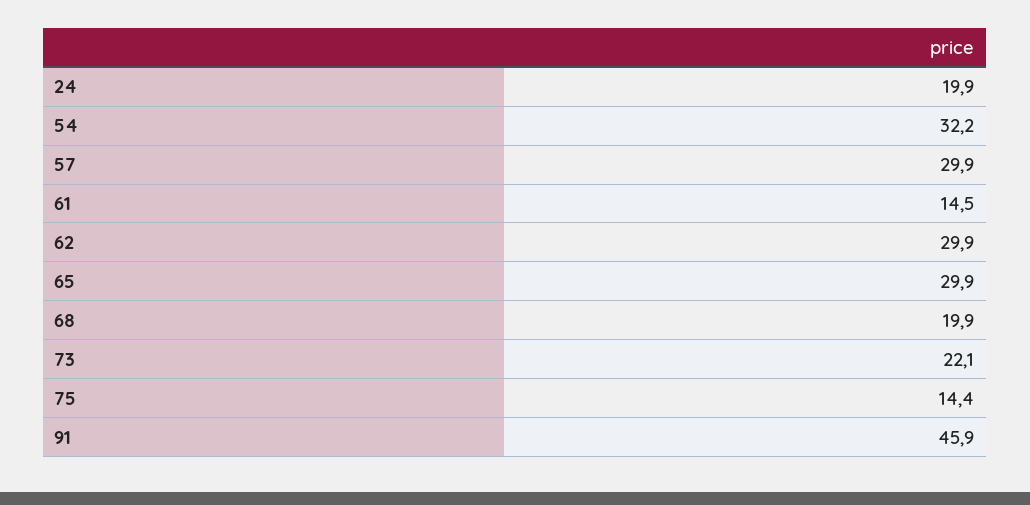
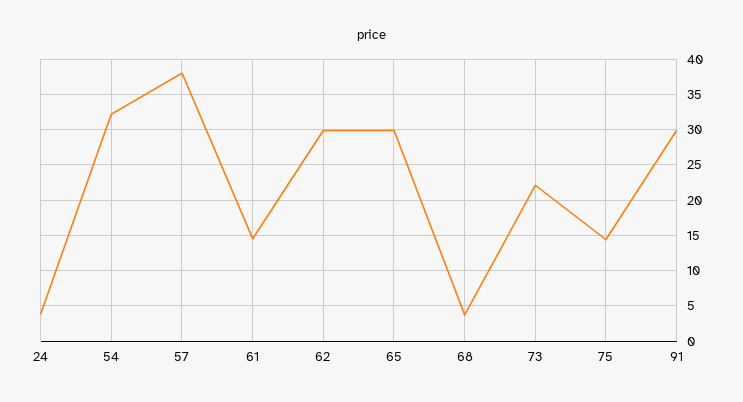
24: 19.9 -> 4
57: 29.9 -> 38
68: 19.9 -> 4
91: 45.9 -> 30

